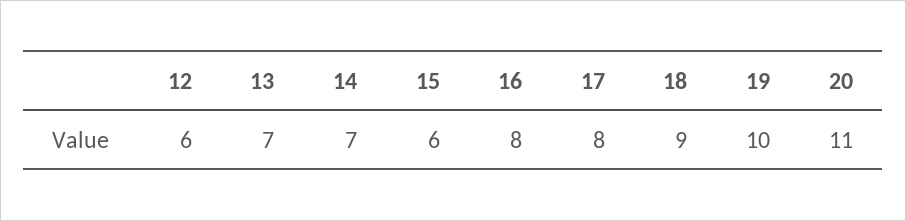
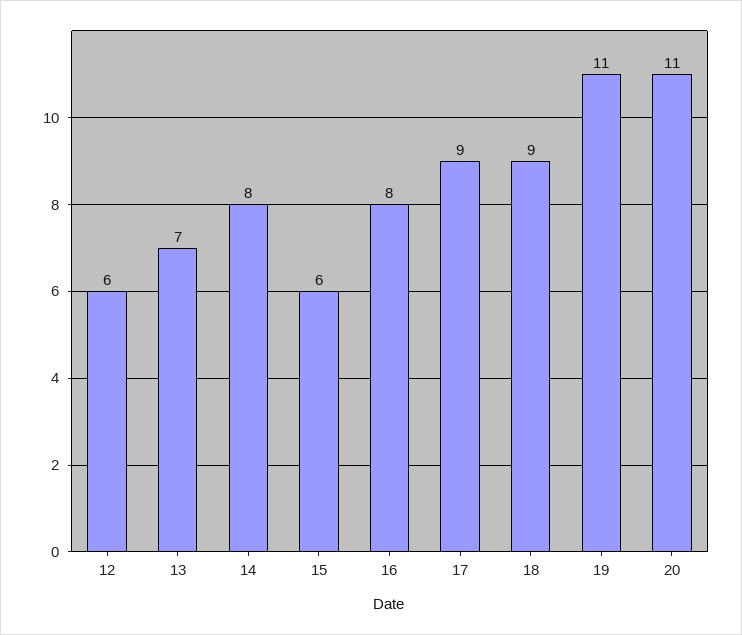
14: 7 -> 8
17: 8 -> 9
19: 10 -> 11

